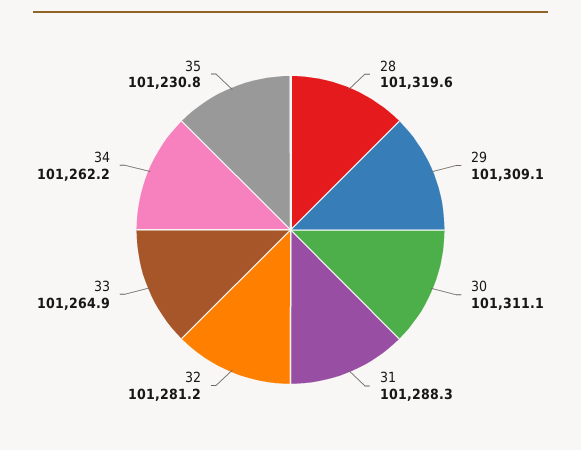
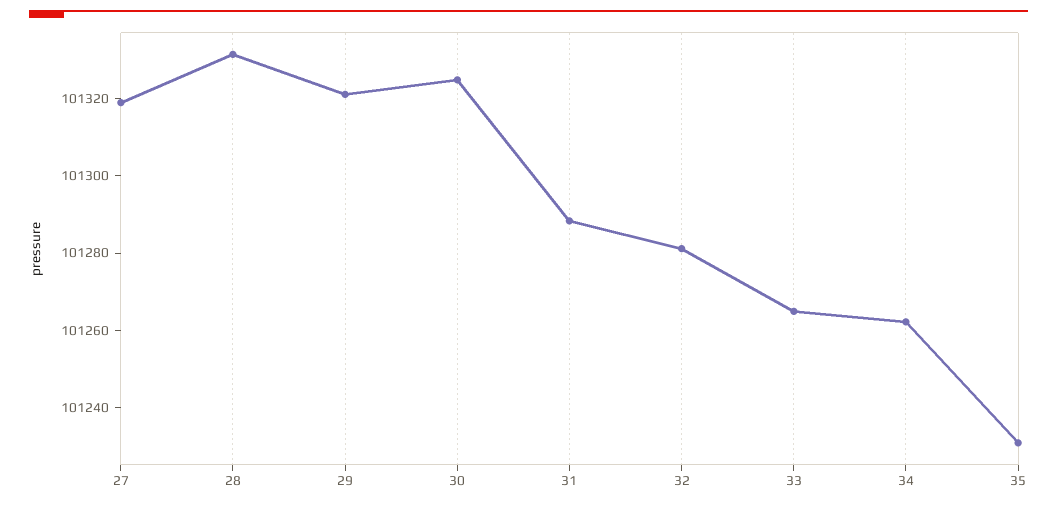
28: 101319.6 -> 101330
29: 101309.1 -> 101320
30: 101311.1 -> 101325
27: none -> 101320

